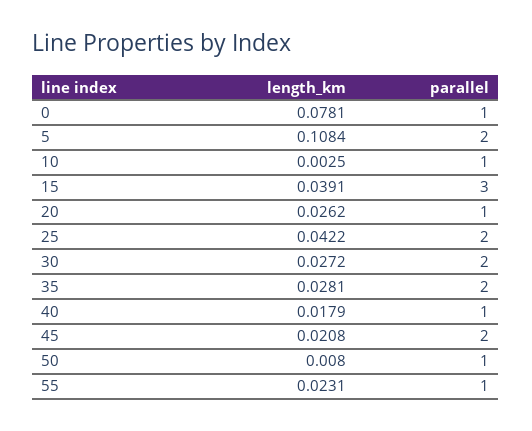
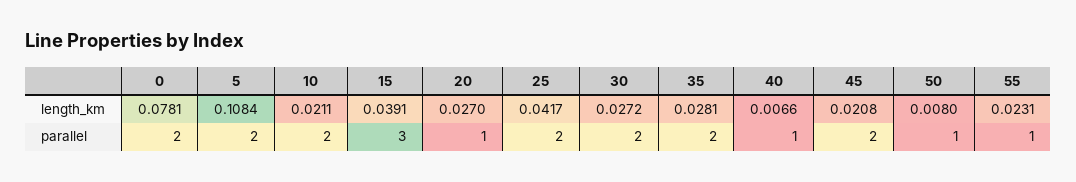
parallel, 0: 1 -> 2
length_km, 10: 0.0025 -> 0.0211
parallel, 10: 1 -> 2
length_km, 20: 0.0262 -> 0.027
length_km, 25: 0.0422 -> 0.0417
length_km, 40: 0.0179 -> 0.0066

